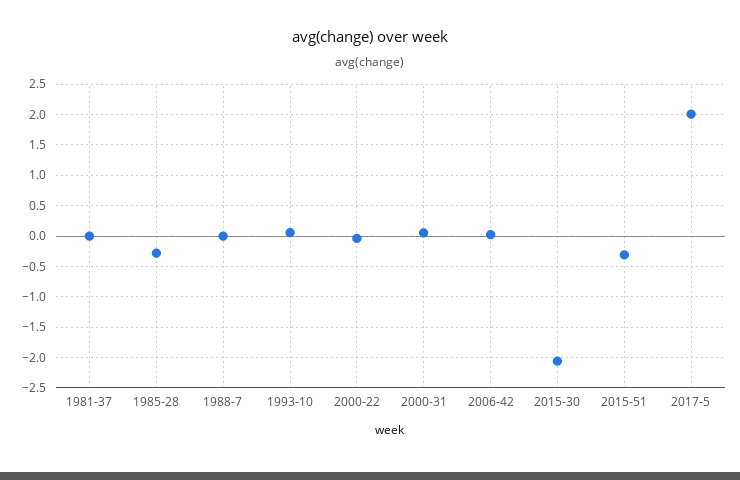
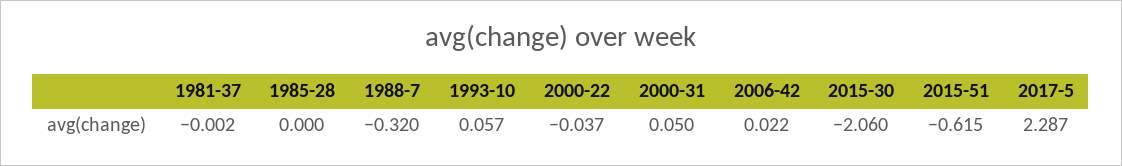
1985-28: -0.3 -> 0
1988-7: 0 -> -0.32
2015-51: -0.3 -> -0.615
2017-5: 2 -> 2.287

